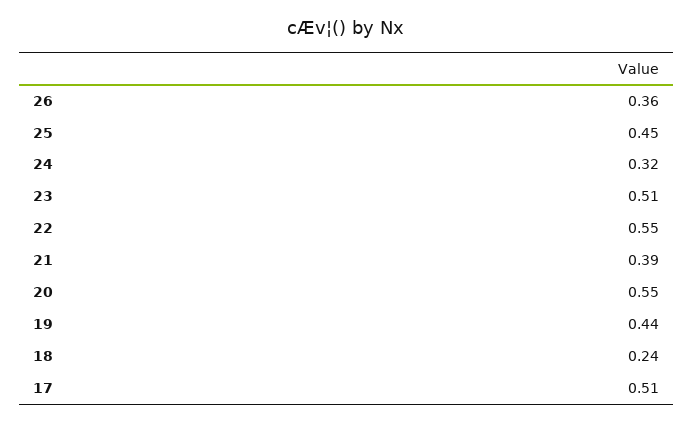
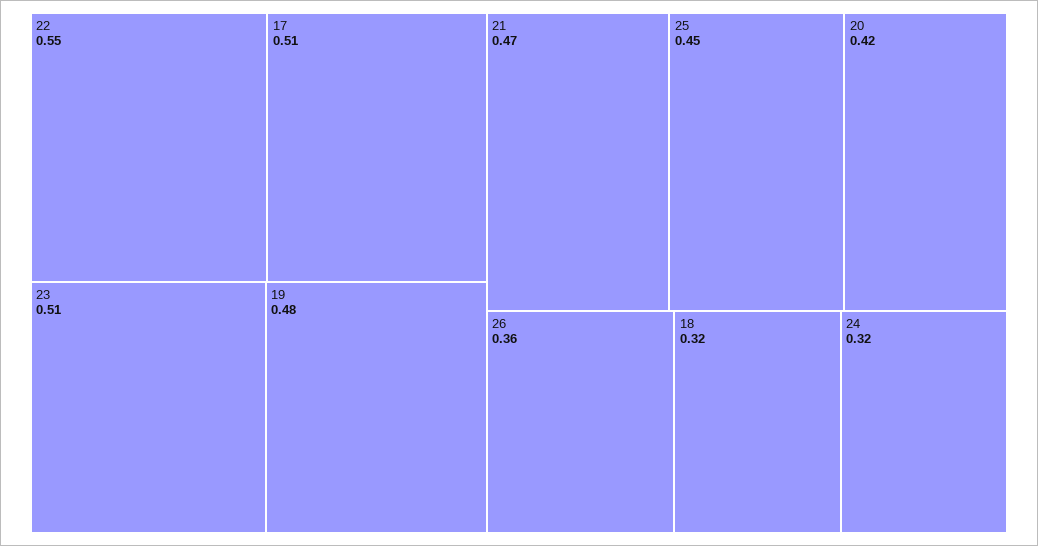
21: 0.39 -> 0.47
20: 0.55 -> 0.42
19: 0.44 -> 0.48
18: 0.24 -> 0.32

